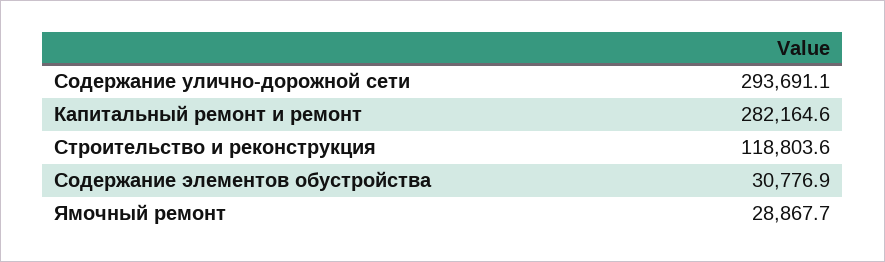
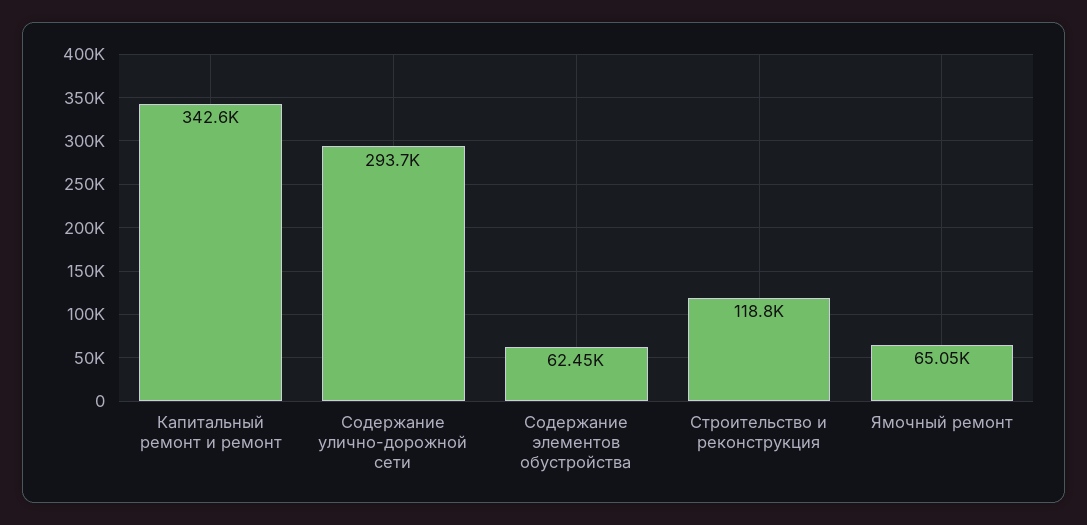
Капитальный ремонт и ремонт: 282164.6 -> 342600
Содержание элементов обустройства: 30776.9 -> 62450
Ямочный ремонт: 28867.7 -> 65050

